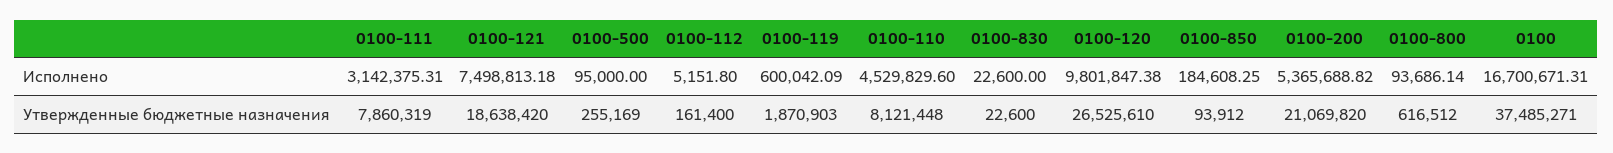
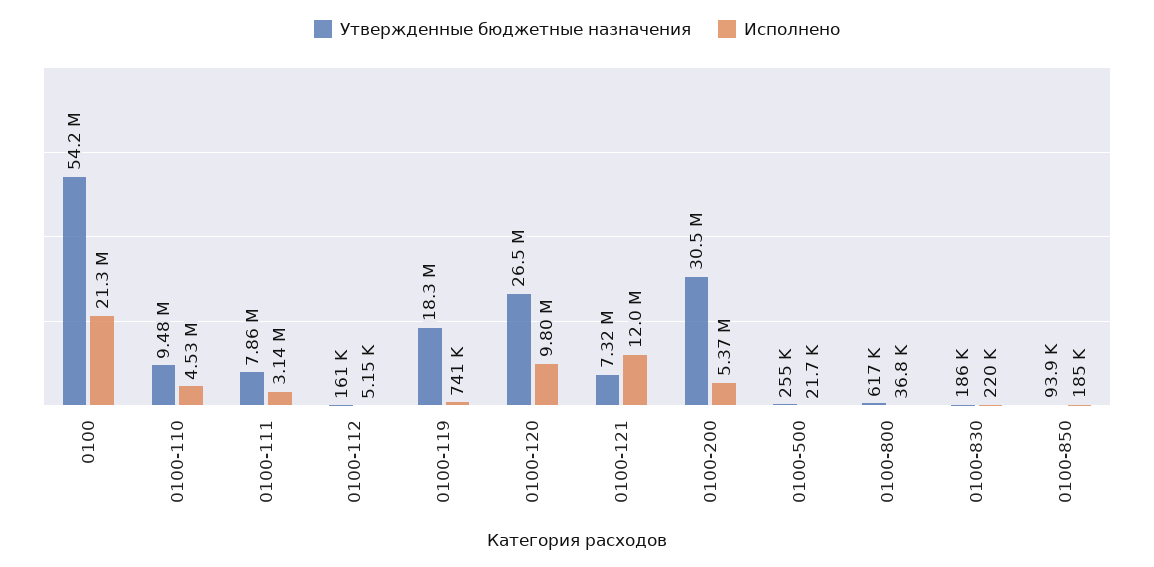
Исполнено, 0100-121: 7498813.18 -> 12000000
Исполнено, 0100-500: 95000 -> 21700
Исполнено, 0100-119: 600042.09 -> 741000
Исполнено, 0100-830: 22600 -> 220000
Исполнено, 0100-800: 93686.14 -> 36800
Исполнено, 0100: 16700671.31 -> 21300000
Утвержденные бюджетные назначения, 0100-121: 18638420 -> 7320000
Утвержденные бюджетные назначения, 0100-119: 1870903 -> 18300000
Утвержденные бюджетные назначения, 0100-110: 8121448 -> 9480000
Утвержденные бюджетные назначения, 0100-830: 22600 -> 186000
Утвержденные бюджетные назначения, 0100-200: 21069820 -> 30500000
Утвержденные бюджетные назначения, 0100: 37485271 -> 54200000

